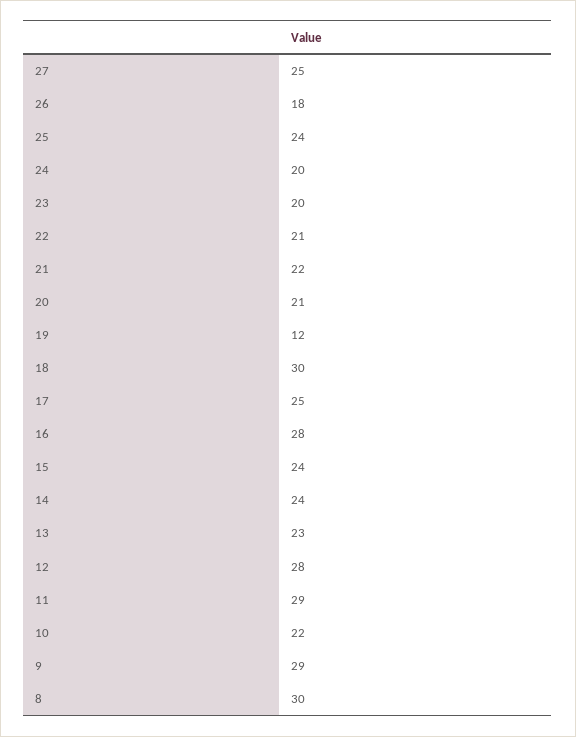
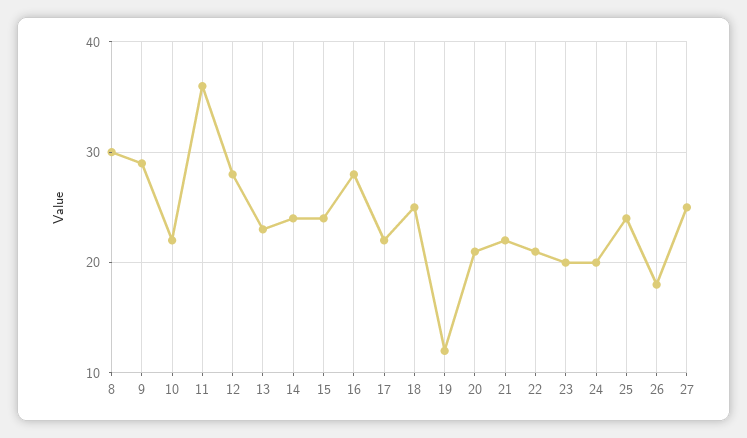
18: 30 -> 25
17: 25 -> 22
11: 29 -> 36

